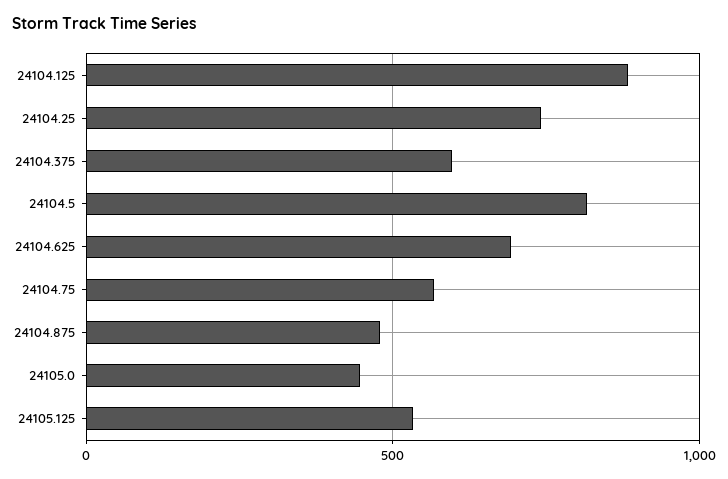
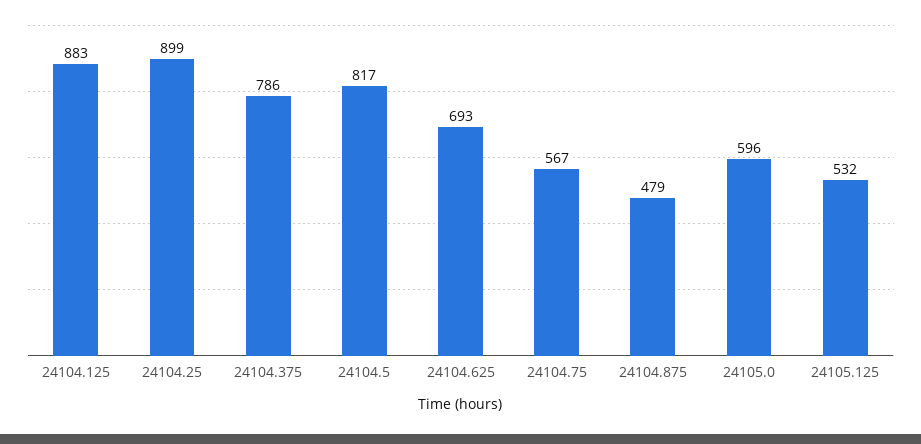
24104.25: 750 -> 899
24104.375: 600 -> 786
24105.0: 450 -> 596

